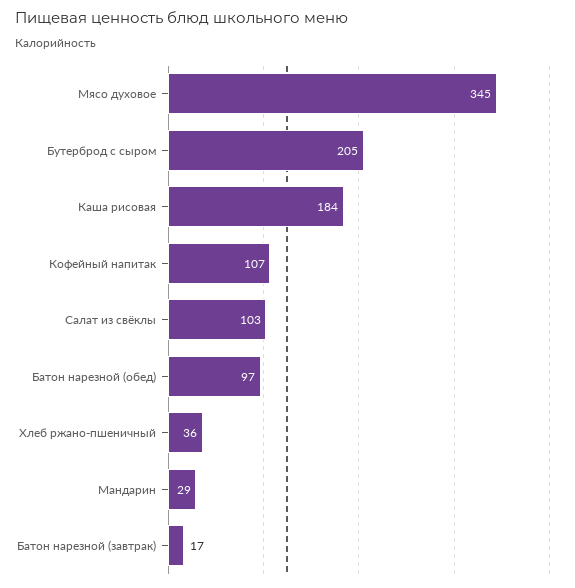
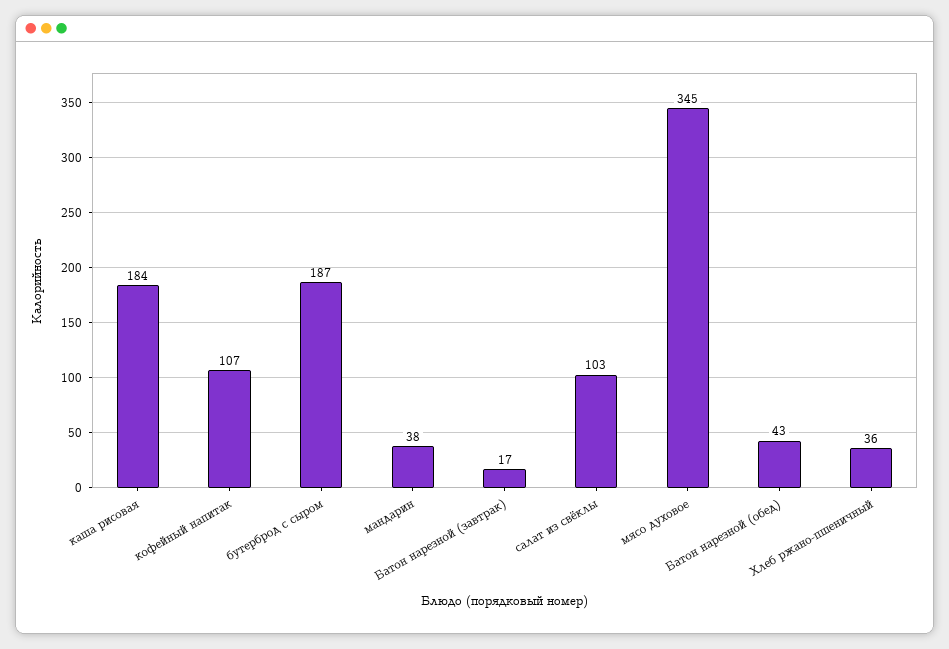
Бутерброд с сыром: 205 -> 187
Батон нарезной (обед): 97 -> 43
Мандарин: 29 -> 38

